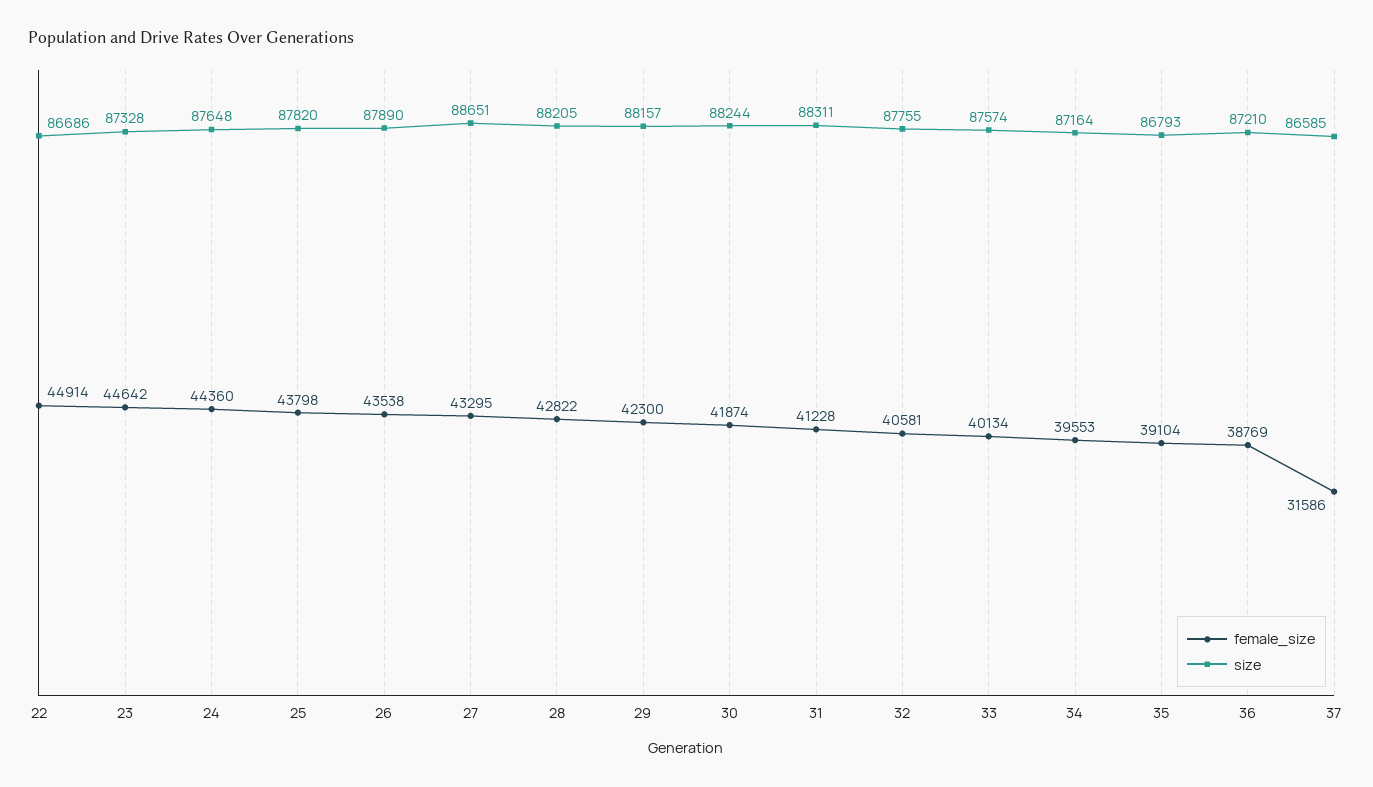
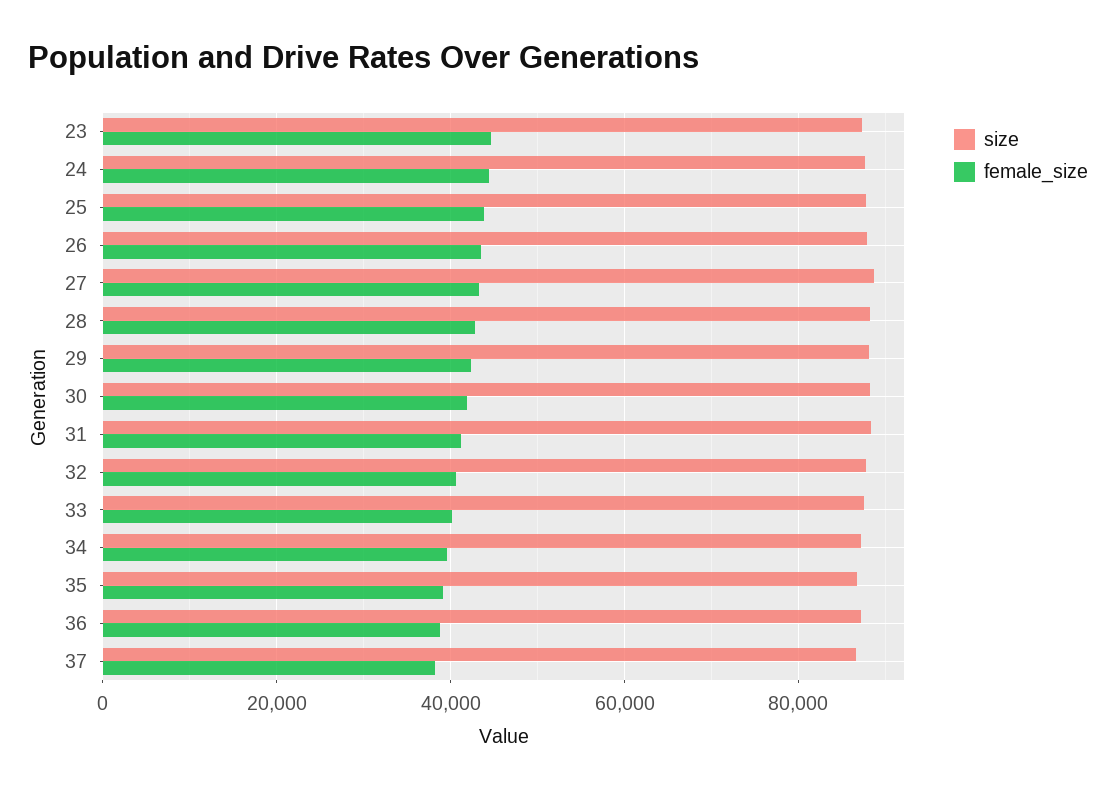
female_size, 22: 44914 -> none
size, 22: 86686 -> none
female_size, 37: 31586 -> 38000

